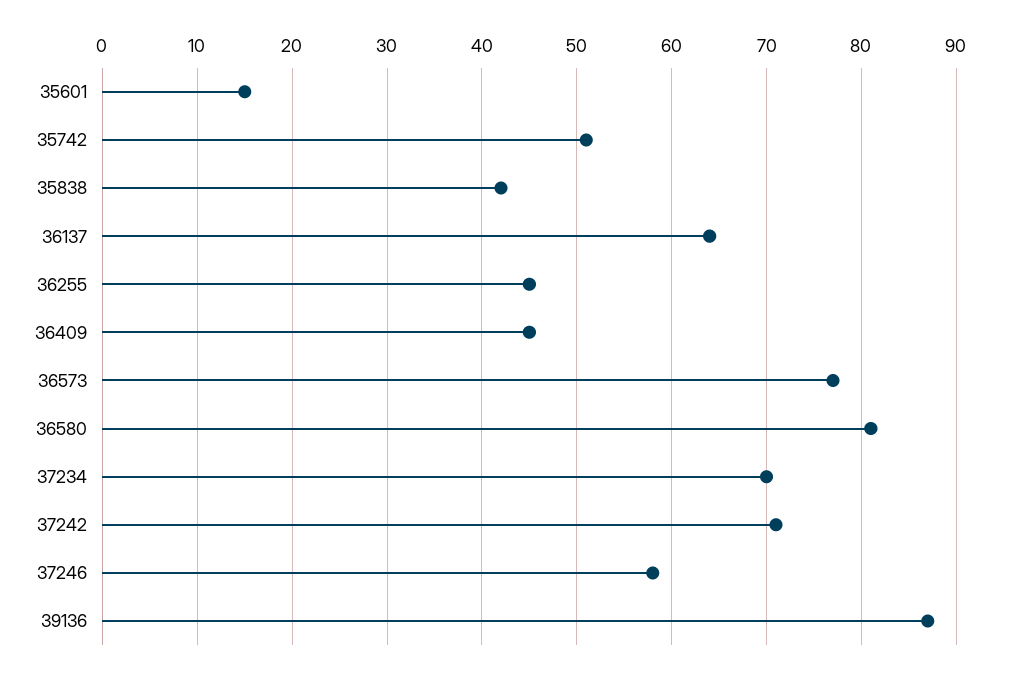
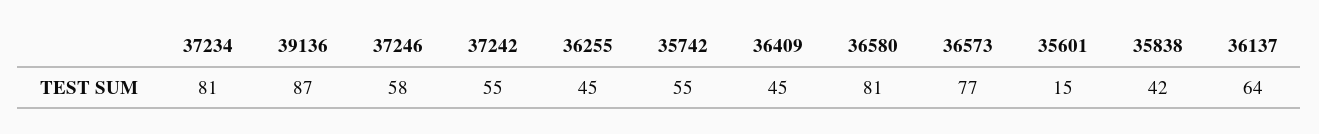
35742: 51 -> 55
37234: 70 -> 81
37242: 71 -> 55

